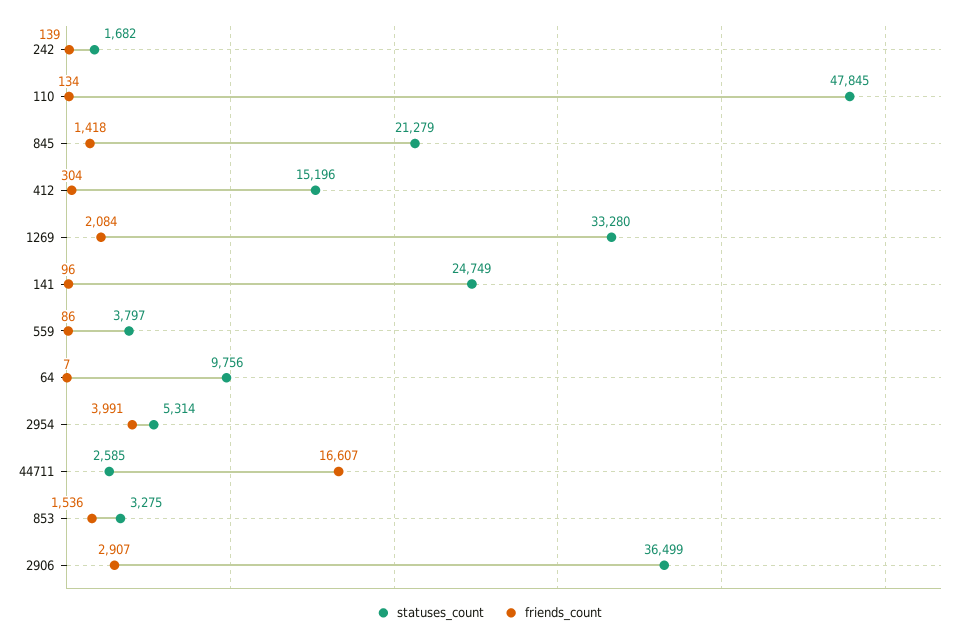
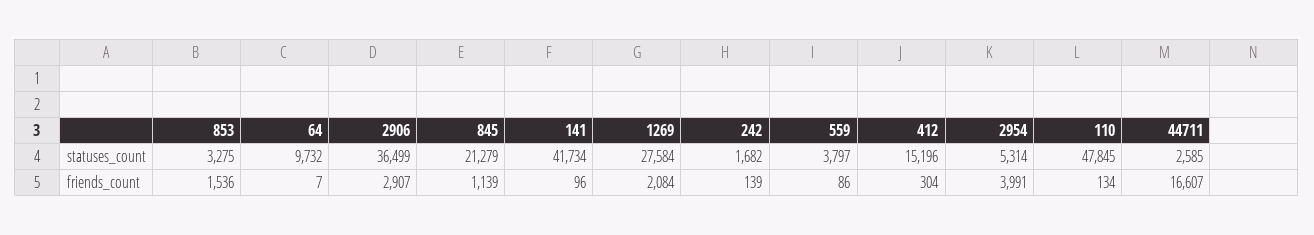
friends_count, 845: 1418 -> 1139
statuses_count, 1269: 33280 -> 27584
statuses_count, 141: 24749 -> 41734
statuses_count, 64: 9756 -> 9732

